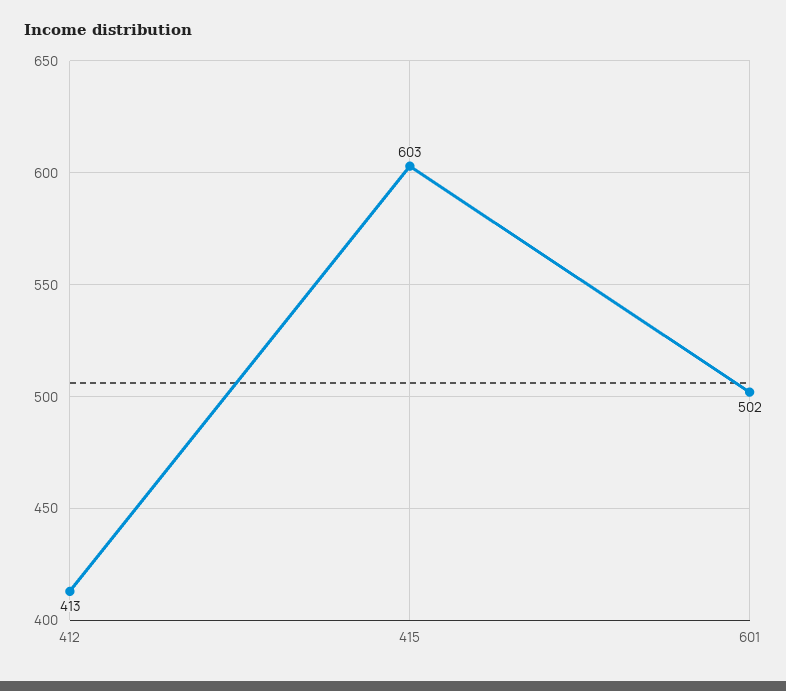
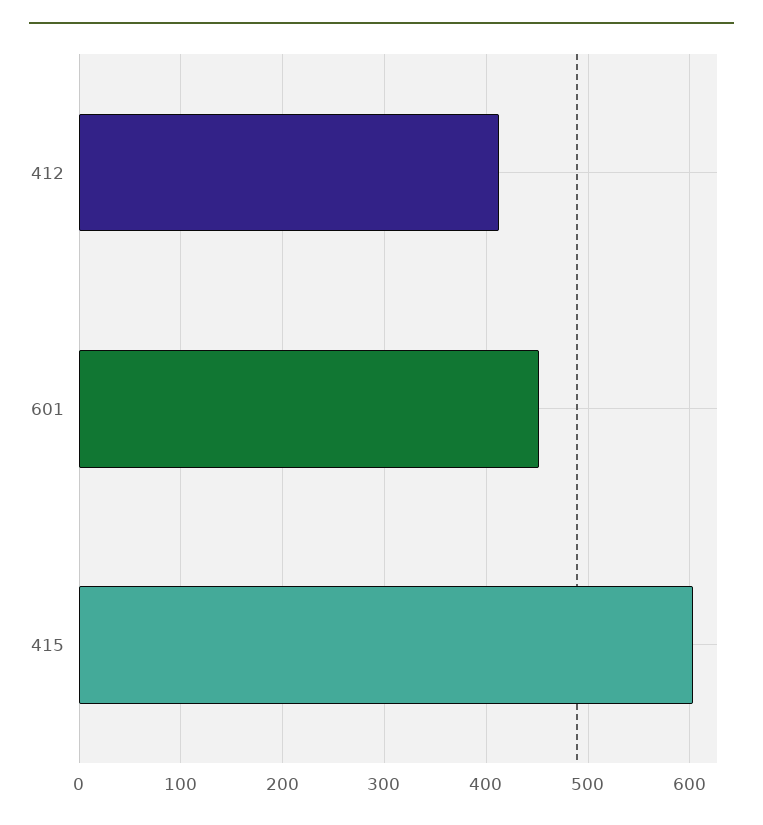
601: 502 -> 450

